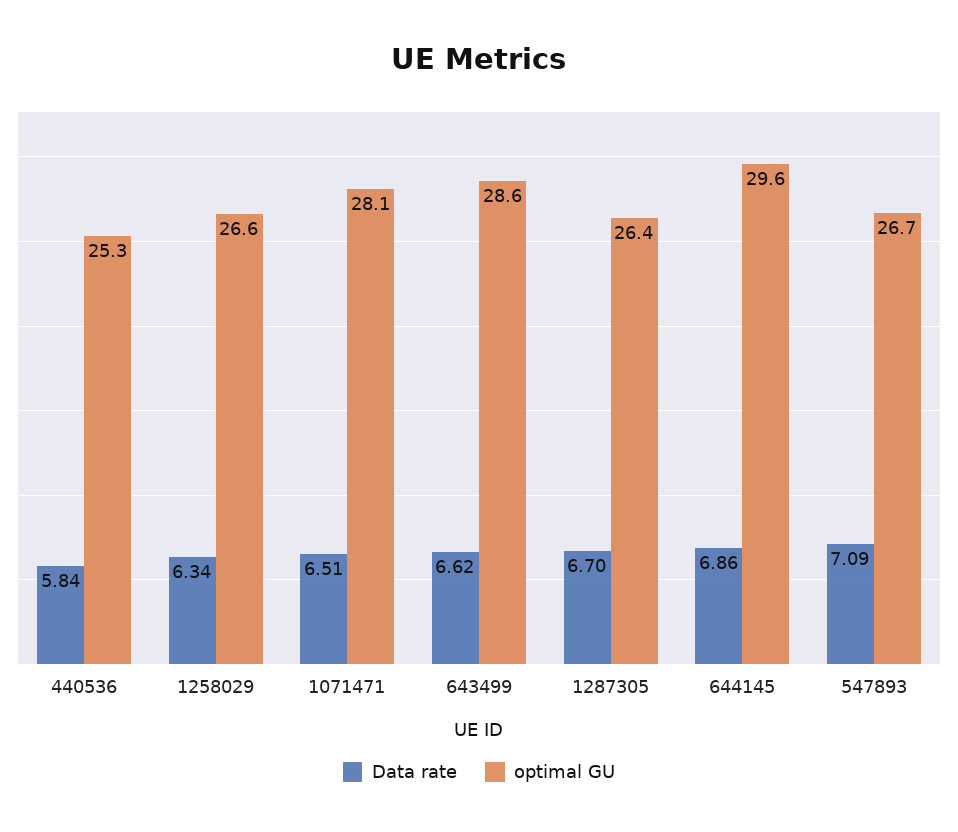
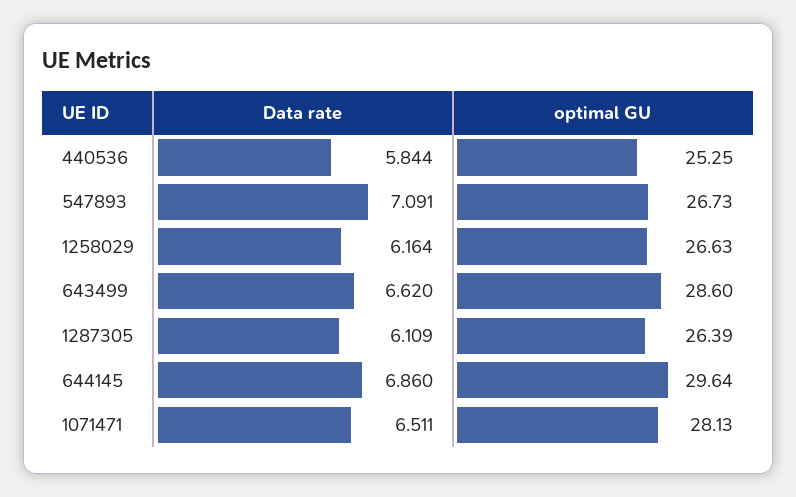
Data rate, 1258029: 6.34 -> 6.164
Data rate, 1287305: 6.7 -> 6.109

